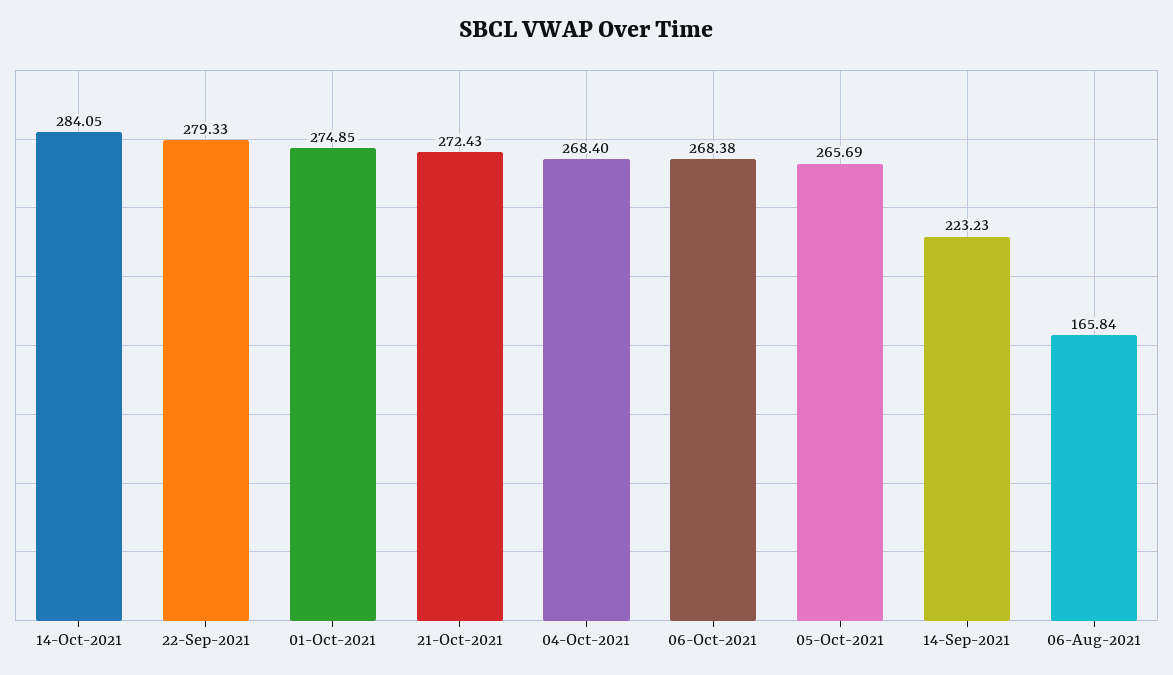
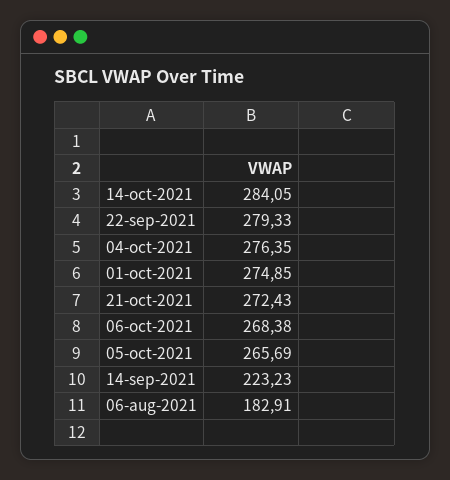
04-Oct-2021: 268.4 -> 276.35
06-Aug-2021: 165.84 -> 182.91

